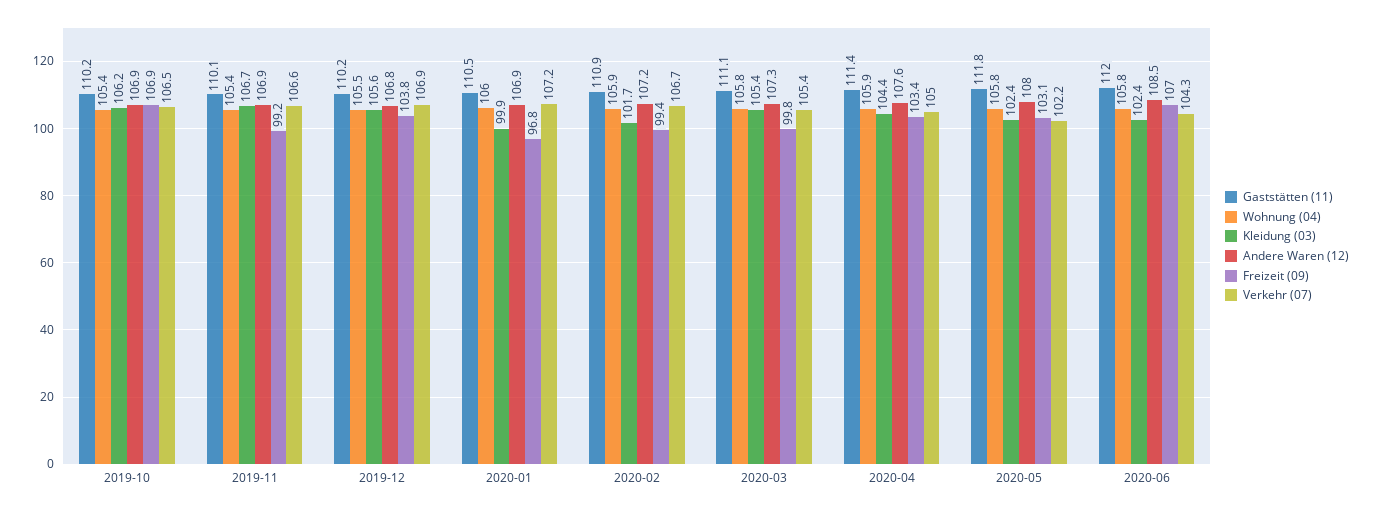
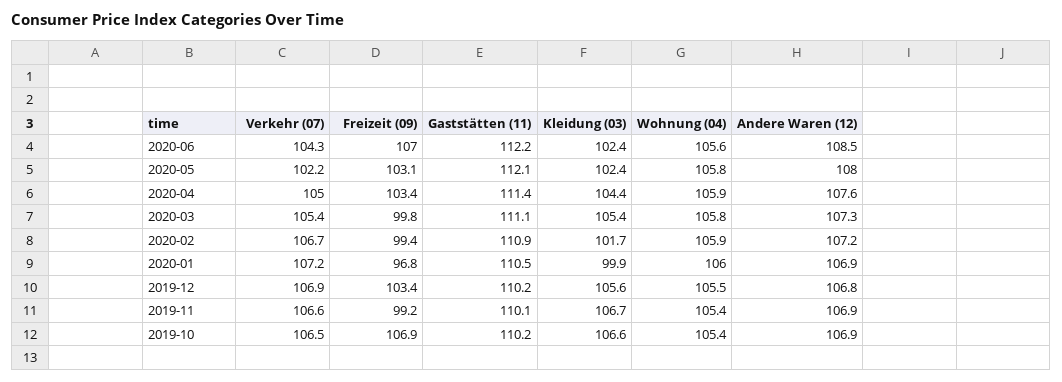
Kleidung (03), 2019-10: 106.2 -> 106.6
Freizeit (09), 2019-12: 103.8 -> 103.4
Gaststätten (11), 2020-05: 111.8 -> 112.1
Gaststätten (11), 2020-06: 112 -> 112.2
Wohnung (04), 2020-06: 105.8 -> 105.6

